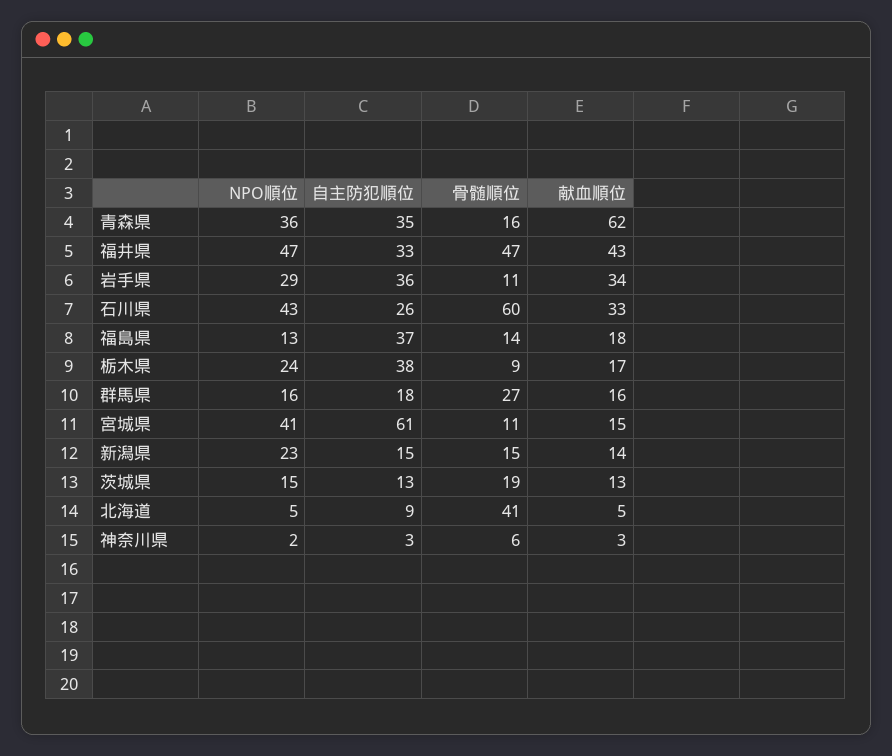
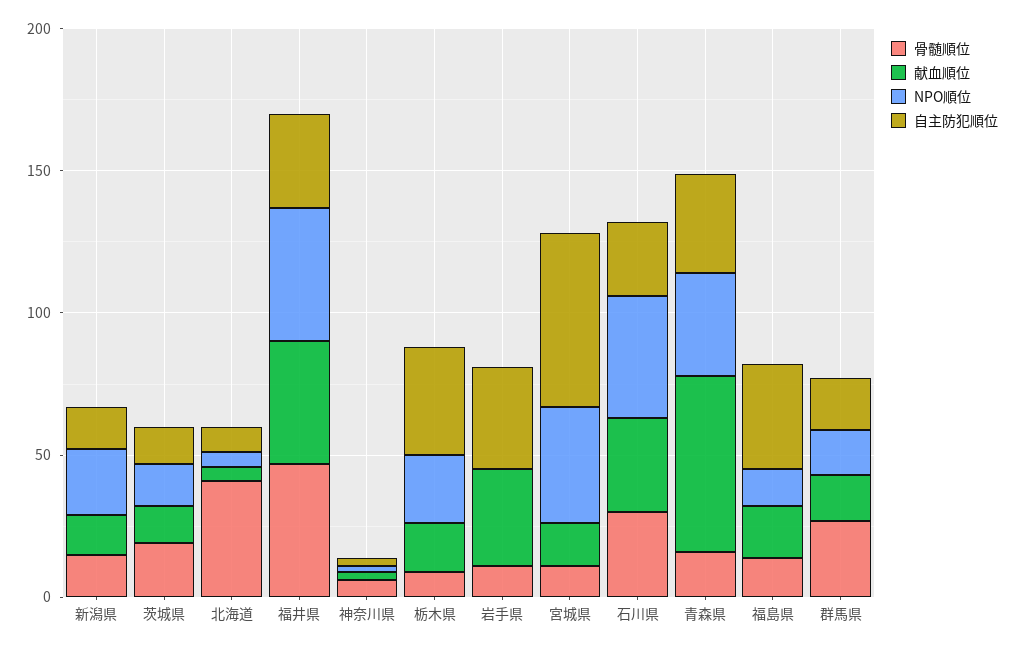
NPO順位, 岩手県: 29 -> 0
骨髄順位, 石川県: 60 -> 30

